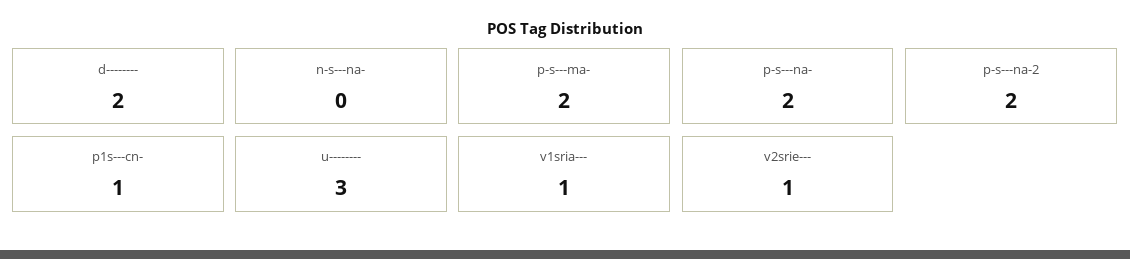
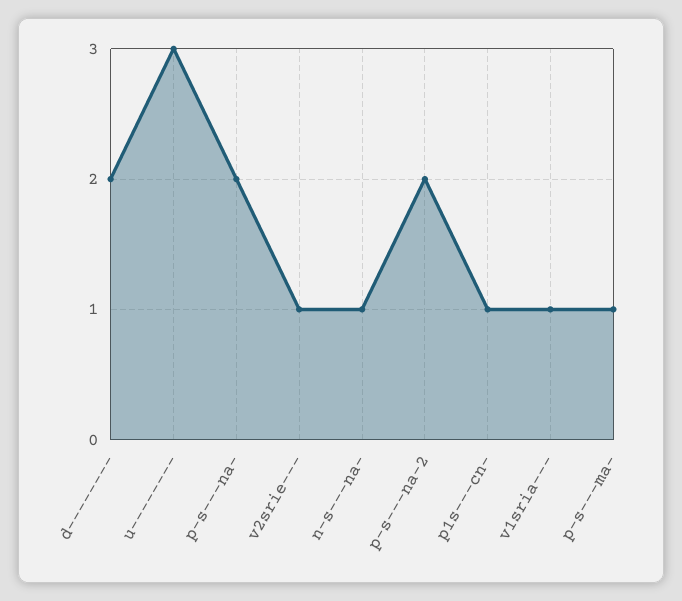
n-s---na-: 0 -> 1
p-s---ma-: 2 -> 1

